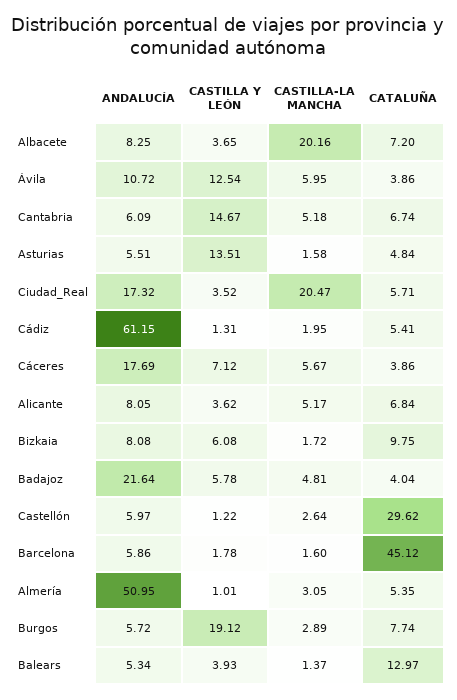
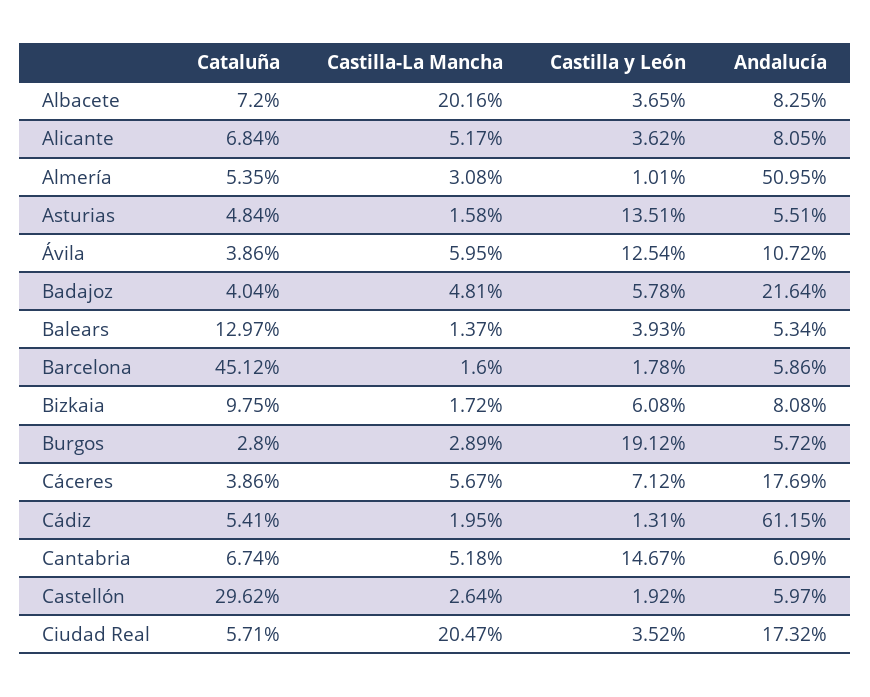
CASTILLA Y LEÓN, Castellón: 1.22 -> 1.92
CASTILLA-LA MANCHA, Almería: 3.05 -> 3.08
CATALUÑA, Burgos: 7.74 -> 2.8

